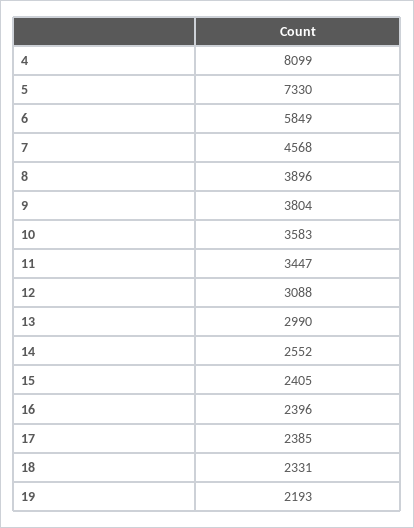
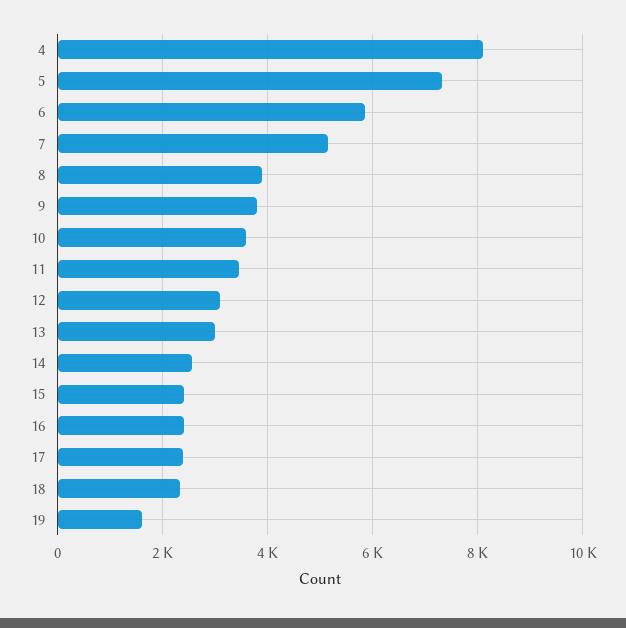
7: 4568 -> 5200
19: 2193 -> 1600

